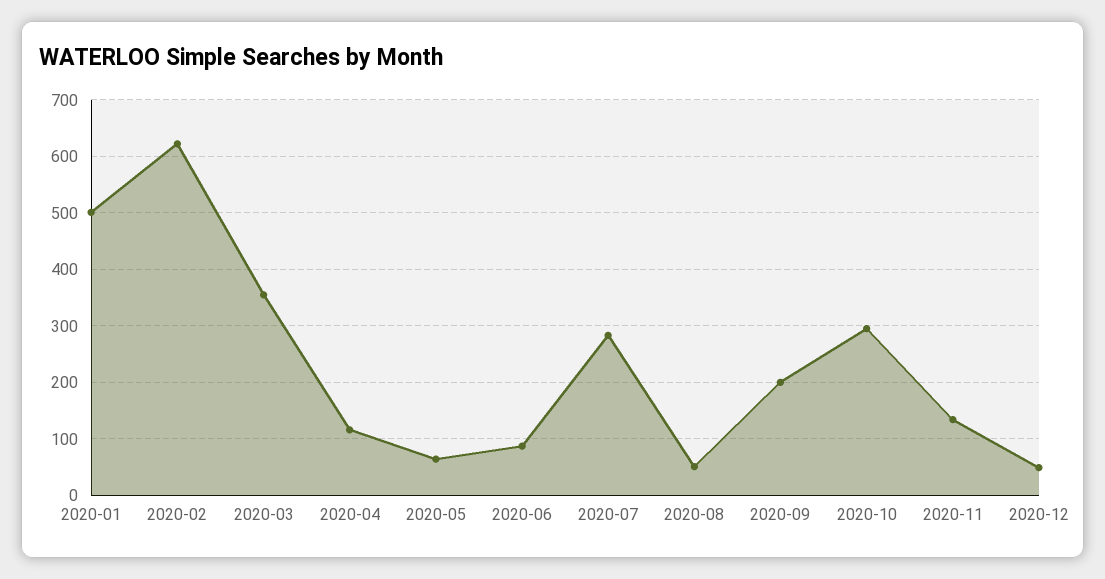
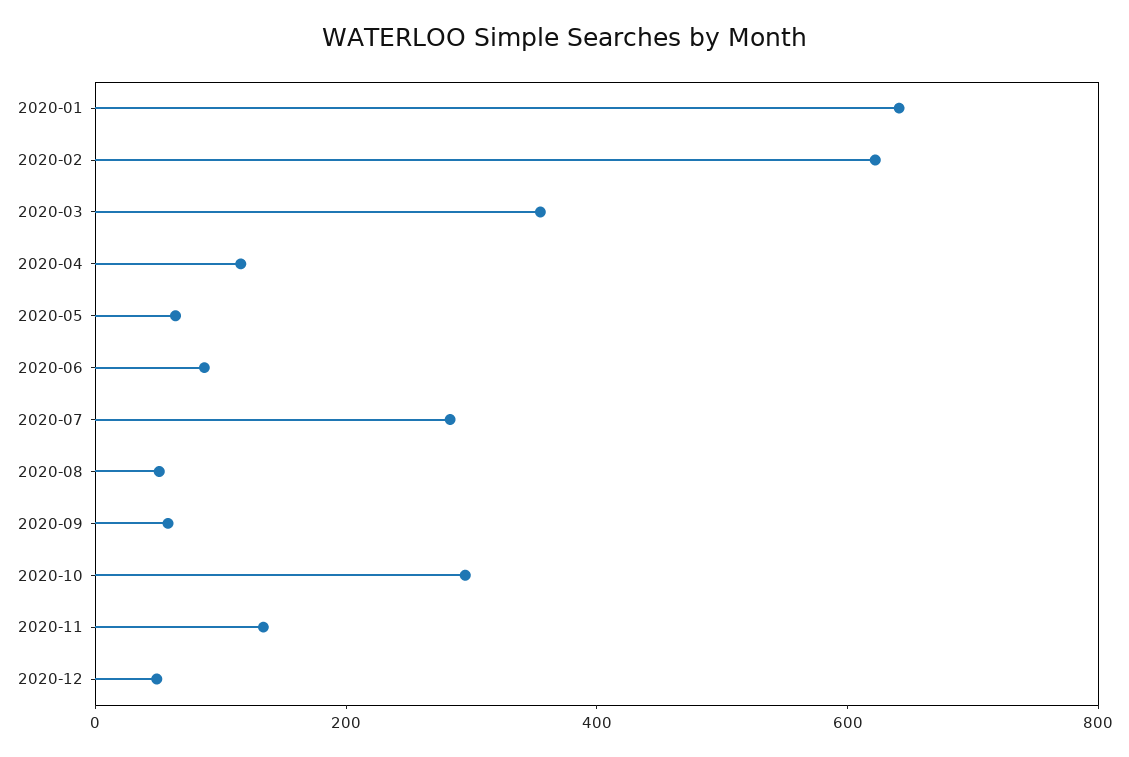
2020-01: 500 -> 650
2020-09: 200 -> 50

